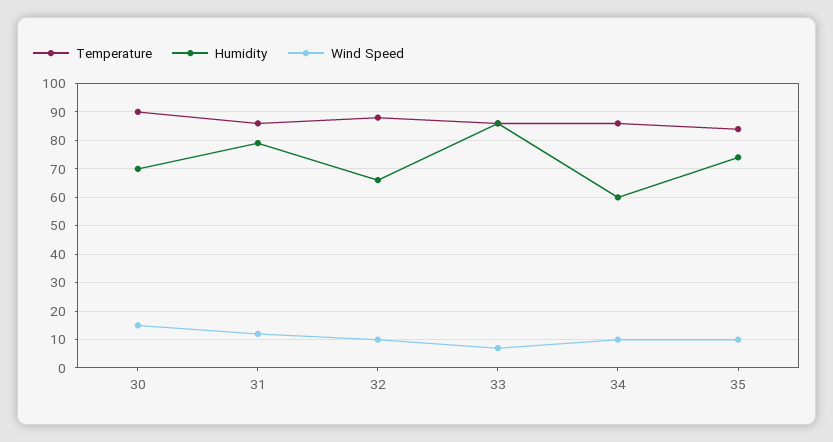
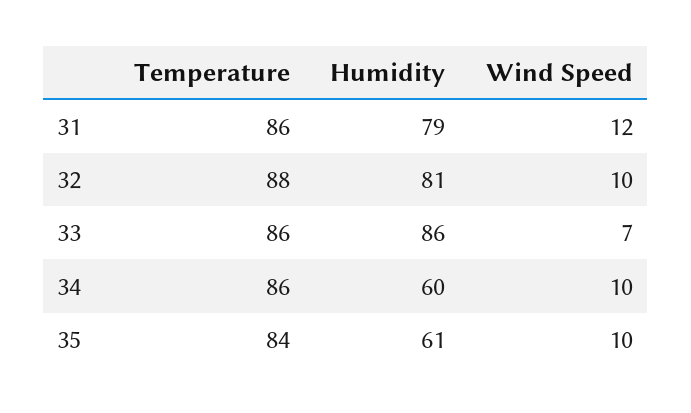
Temperature, 30: 90 -> none
Humidity, 30: 70 -> none
Wind Speed, 30: 15 -> none
Humidity, 32: 65 -> 81
Humidity, 35: 75 -> 61

